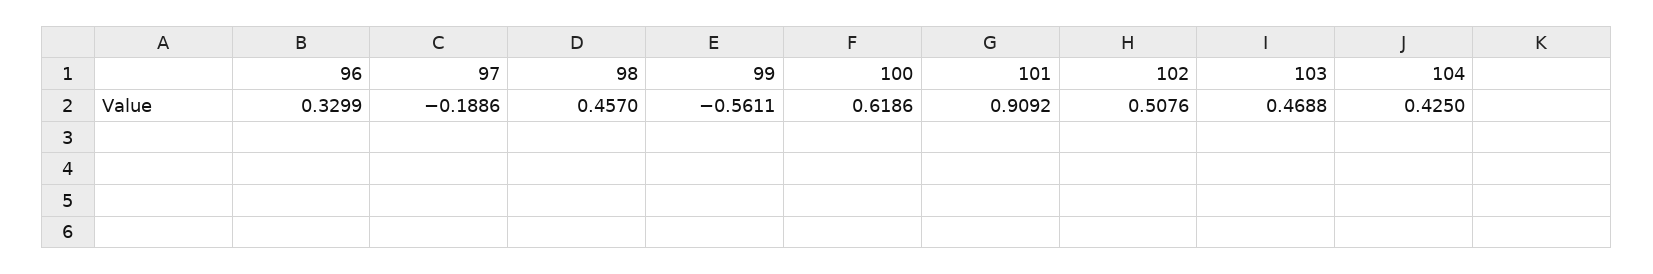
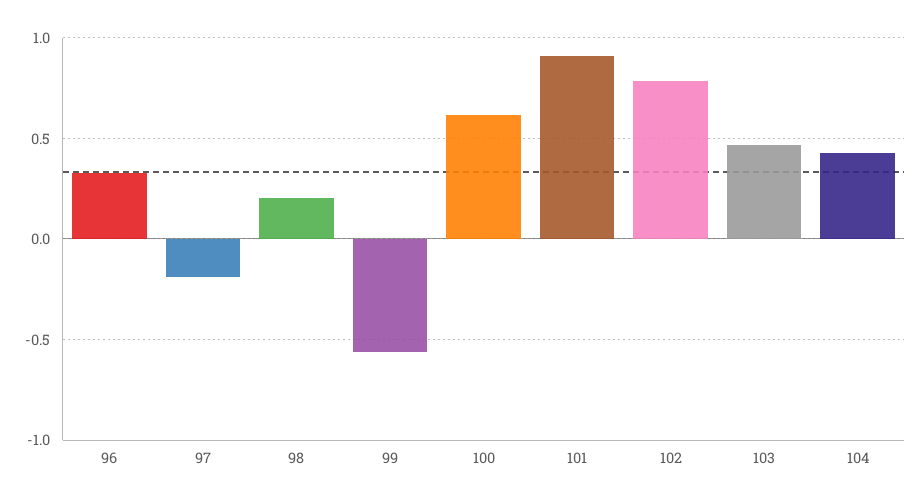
98: 0.457 -> 0.2
102: 0.5076 -> 0.8

